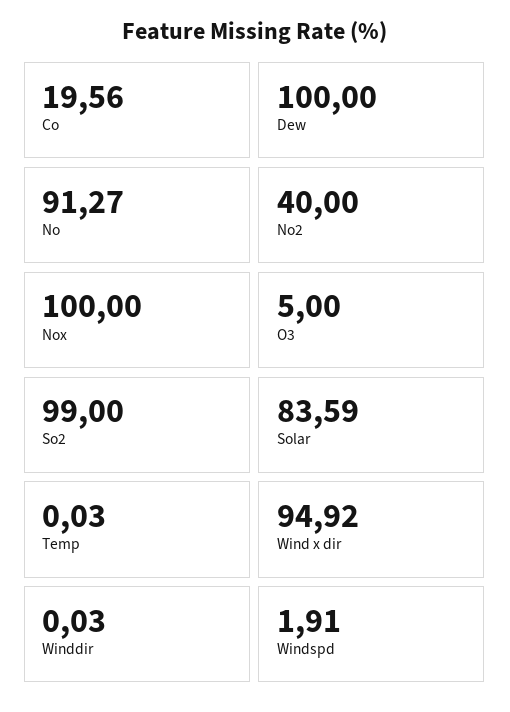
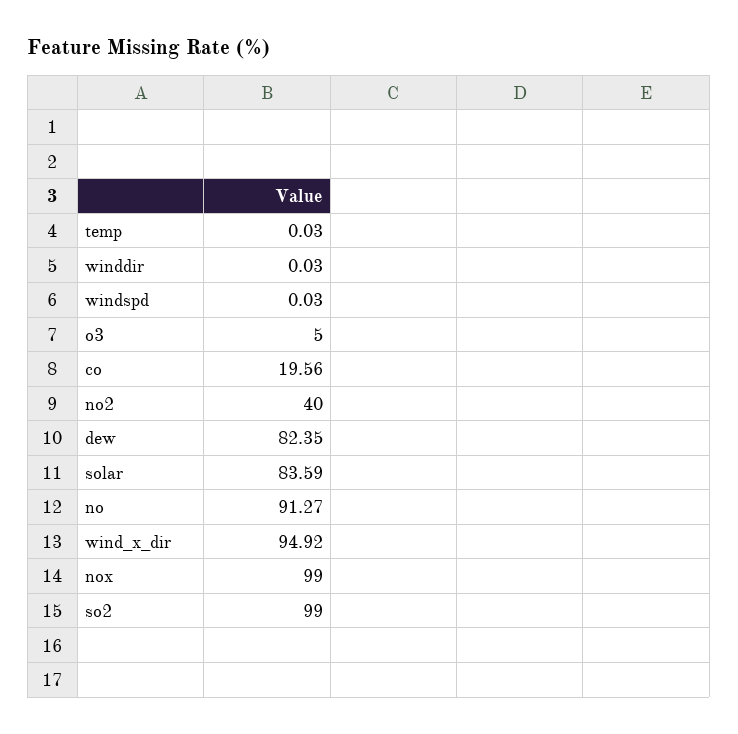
Dew: 100 -> 82.35
Nox: 100 -> 99
Windspd: 1.91 -> 0.03

